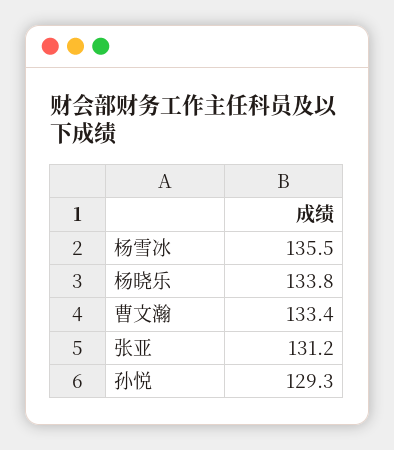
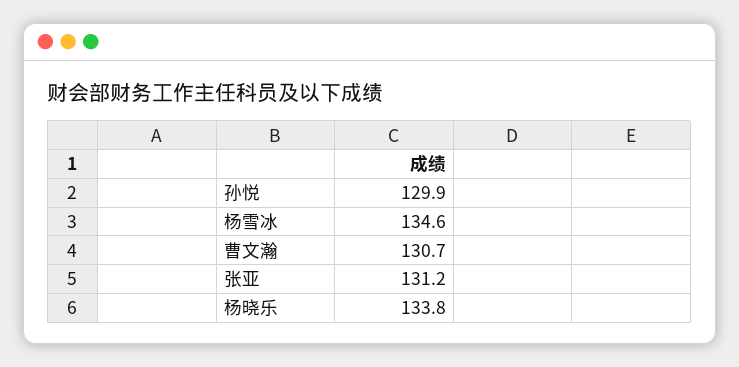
杨雪冰: 135.5 -> 134.6
曹文瀚: 133.4 -> 130.7
孙悦: 129.3 -> 129.9

